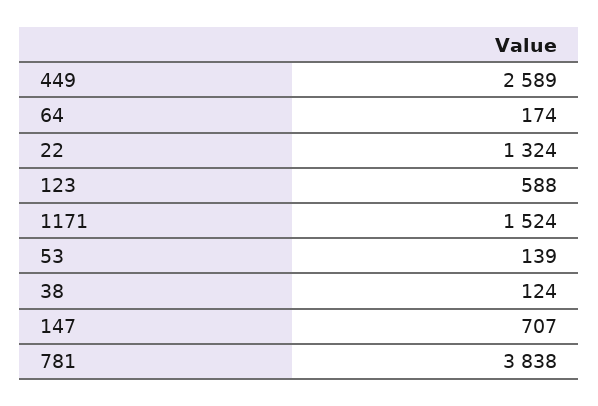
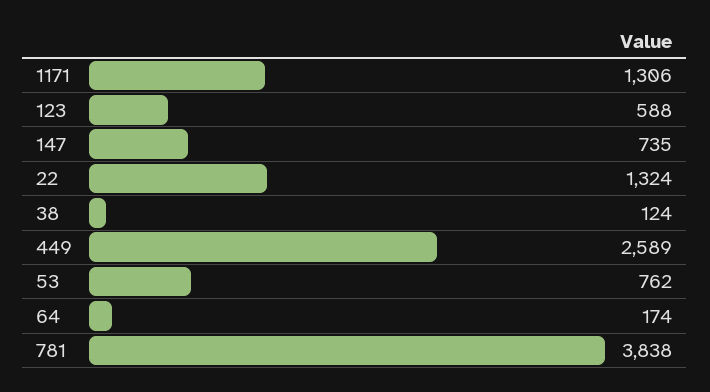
1171: 1524 -> 1306
53: 139 -> 762
147: 707 -> 735

